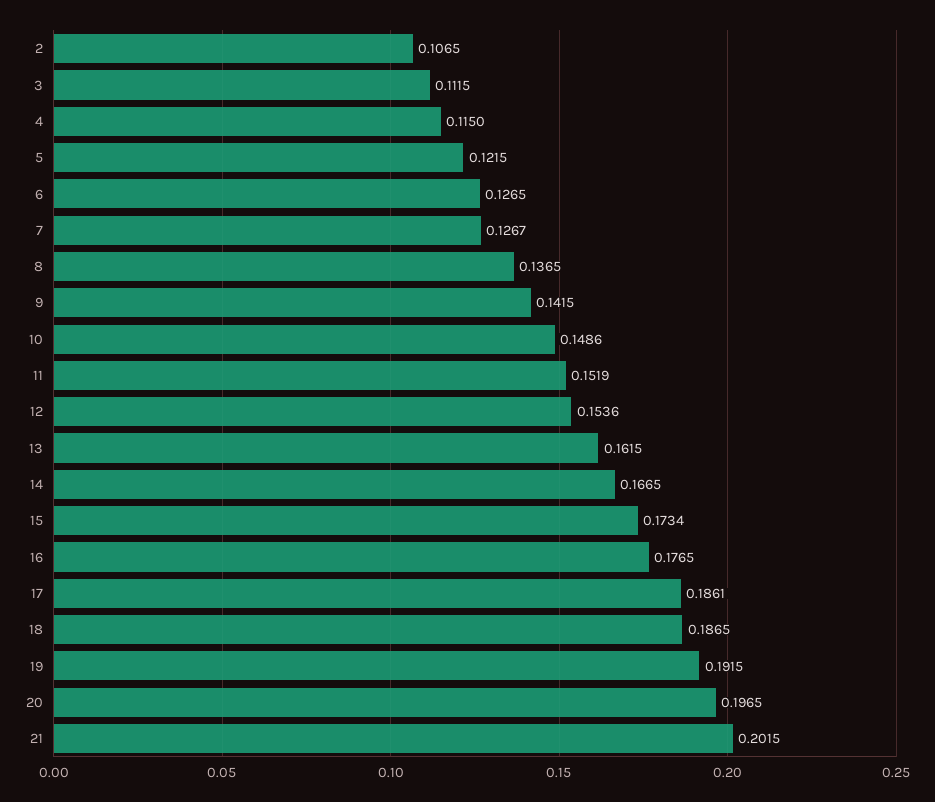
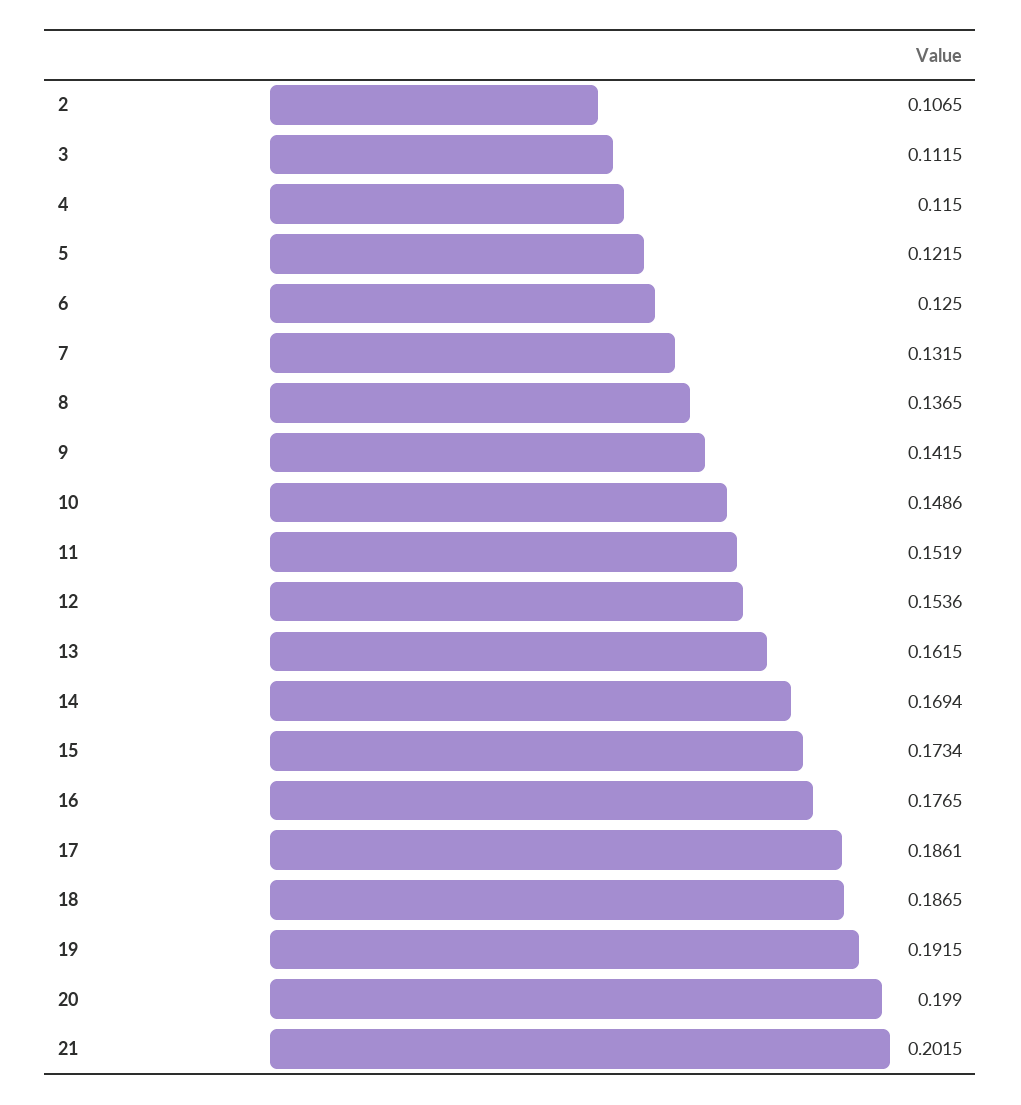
6: 0.1265 -> 0.125
7: 0.1267 -> 0.1315
14: 0.1665 -> 0.1694
20: 0.1965 -> 0.199

